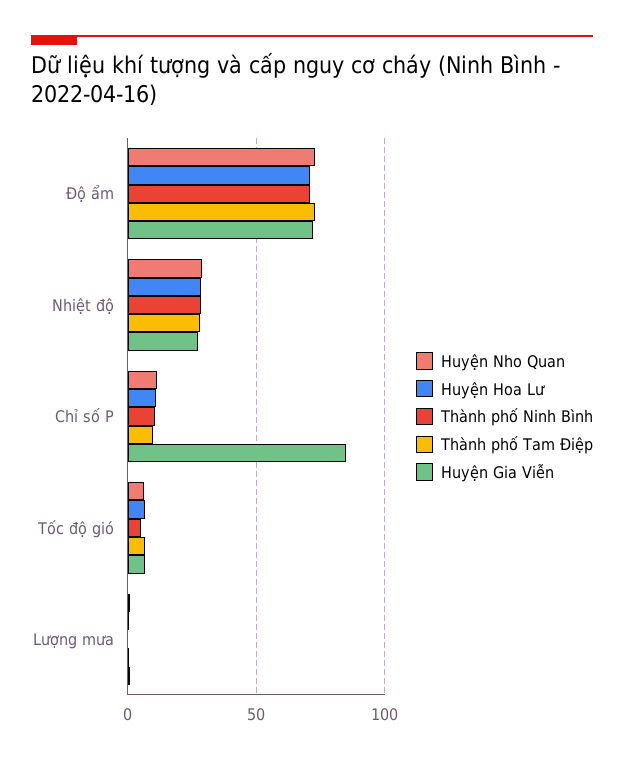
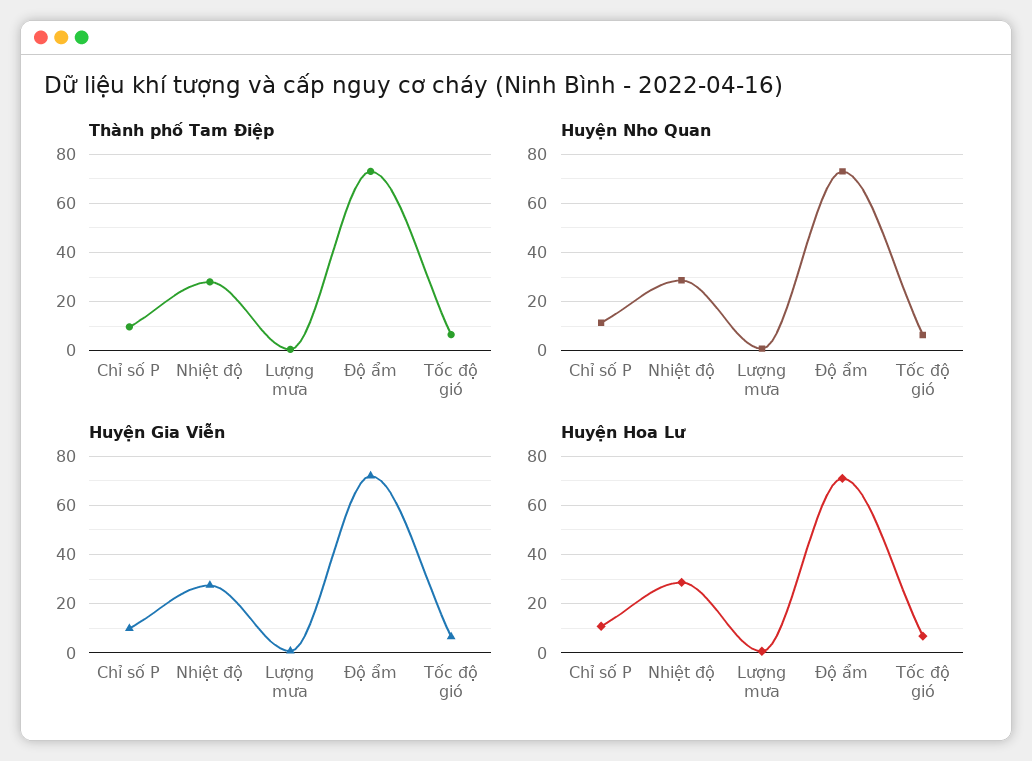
Thành phố Ninh Bình, Độ ẩm: 70 -> none
Thành phố Ninh Bình, Nhiệt độ: 30 -> none
Thành phố Ninh Bình, Chỉ số P: 10 -> none
Huyện Gia Viễn, Chỉ số P: 85 -> 10
Thành phố Ninh Bình, Tốc độ gió: 5 -> none
Thành phố Ninh Bình, Lượng mưa: 0 -> none

